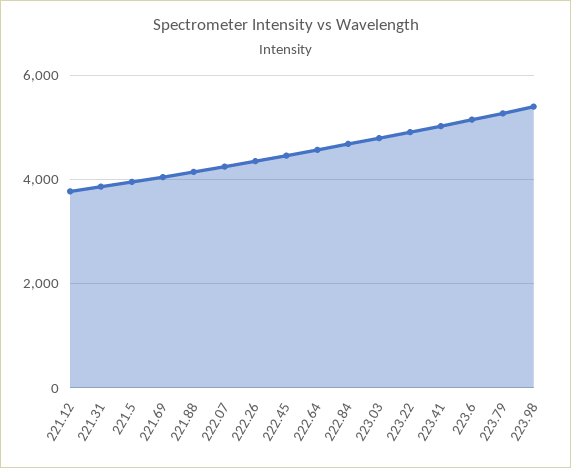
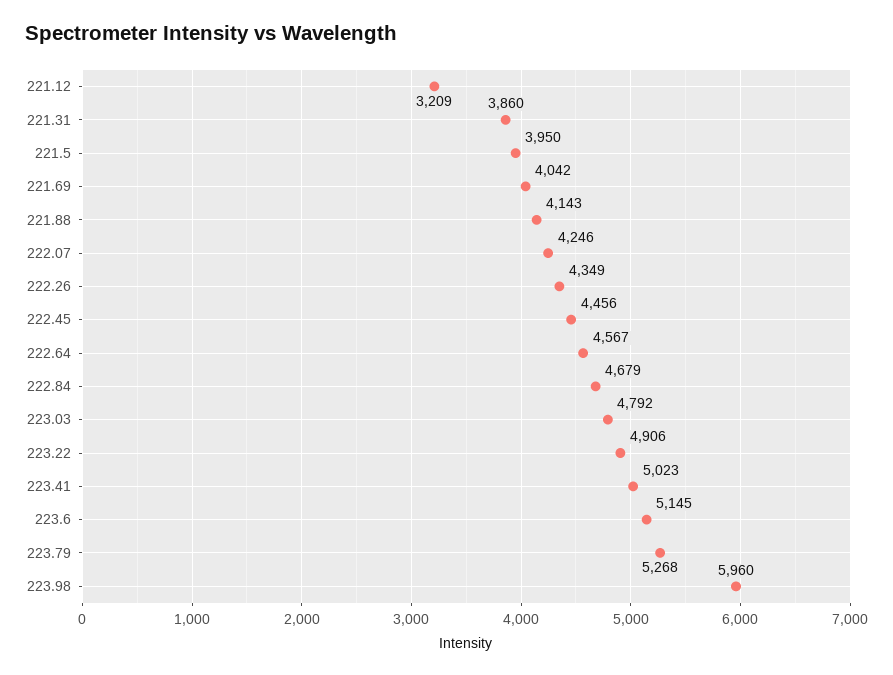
221.12: 3800 -> 3209
223.98: 5400 -> 5960

